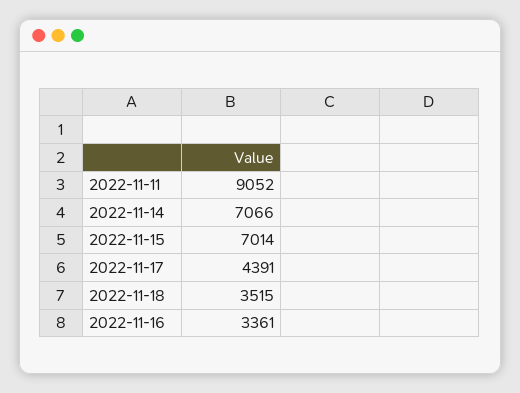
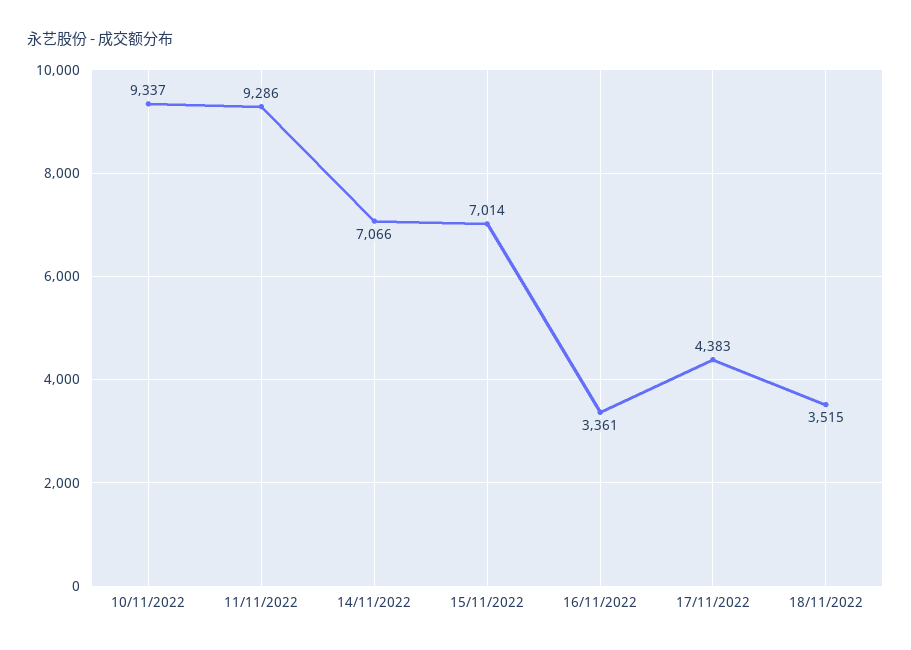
2022-11-11: 9052 -> 9286
2022-11-17: 4391 -> 4383
10/11/2022: none -> 9337

